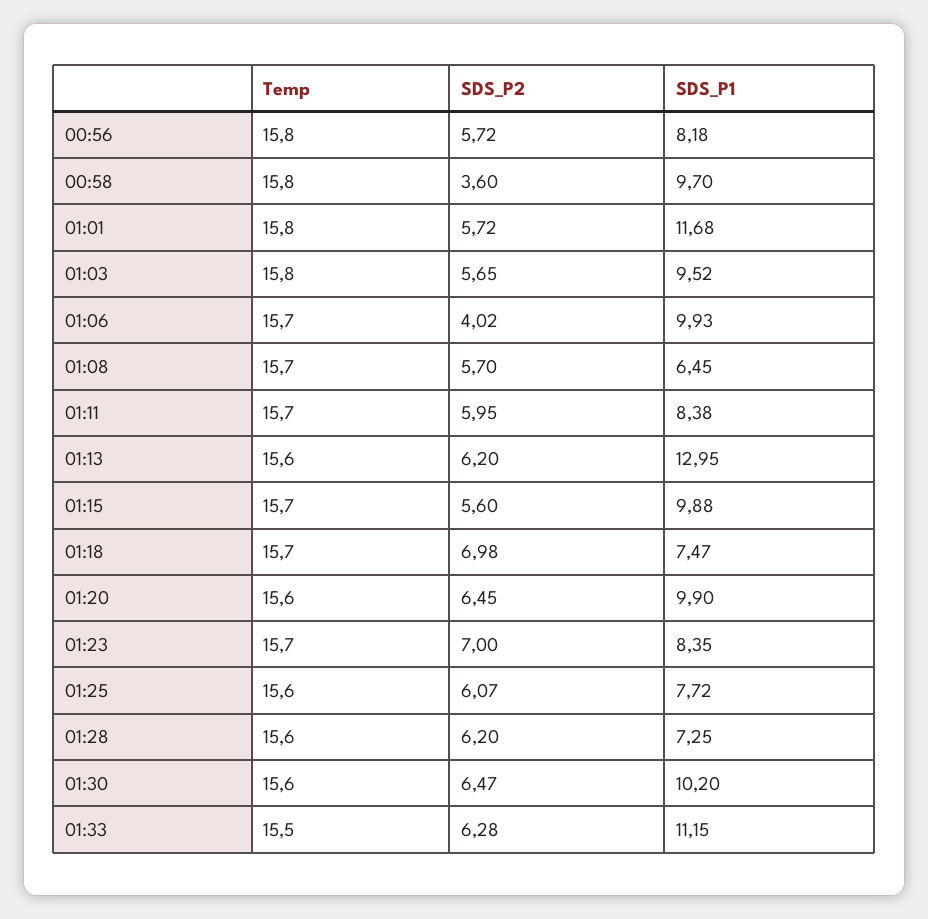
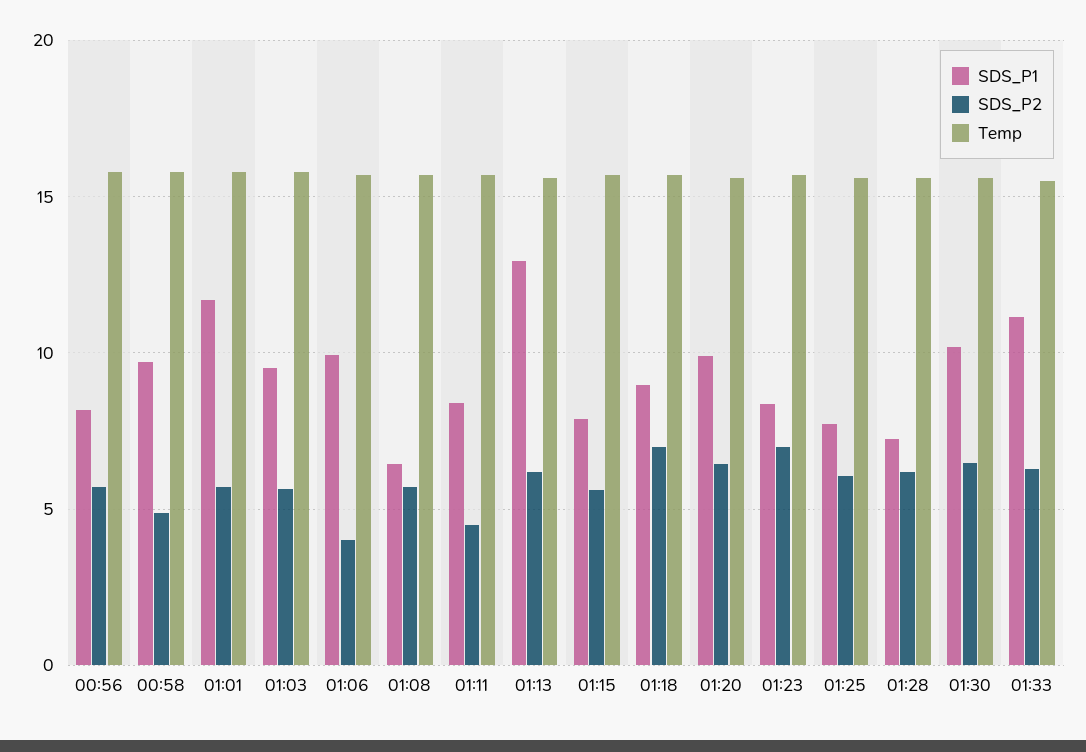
SDS_P2, 00:58: 3.6 -> 5
SDS_P2, 01:11: 5.95 -> 4.5
SDS_P1, 01:15: 9.88 -> 8
SDS_P1, 01:18: 7.47 -> 9

